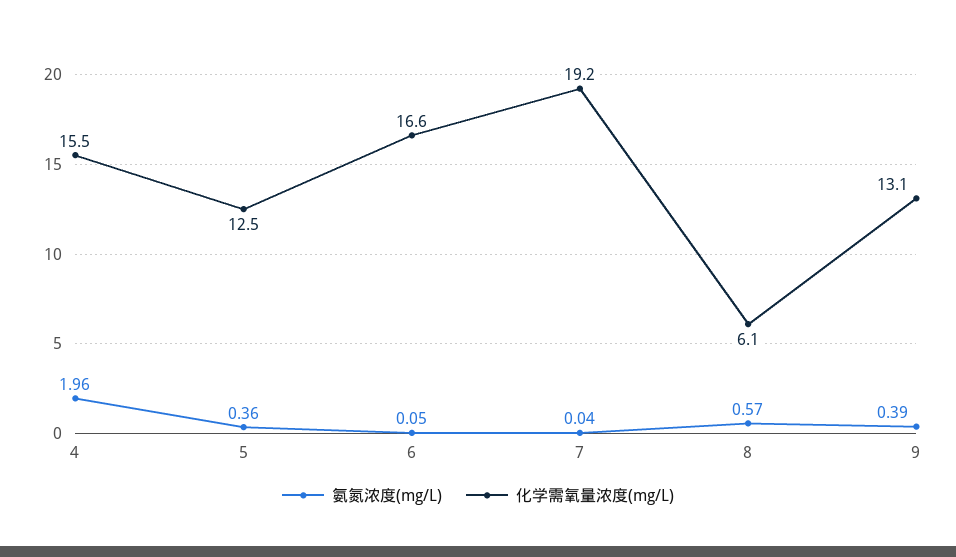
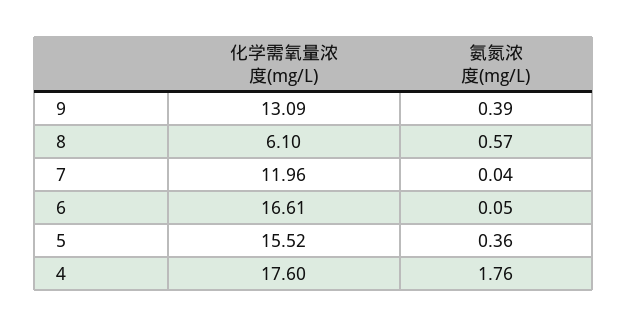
氨氮浓度(mg/L), 4: 1.96 -> 1.76
化学需氧量浓度(mg/L), 4: 15.5 -> 17.6
化学需氧量浓度(mg/L), 5: 12.5 -> 15.52
化学需氧量浓度(mg/L), 7: 19.2 -> 11.96

